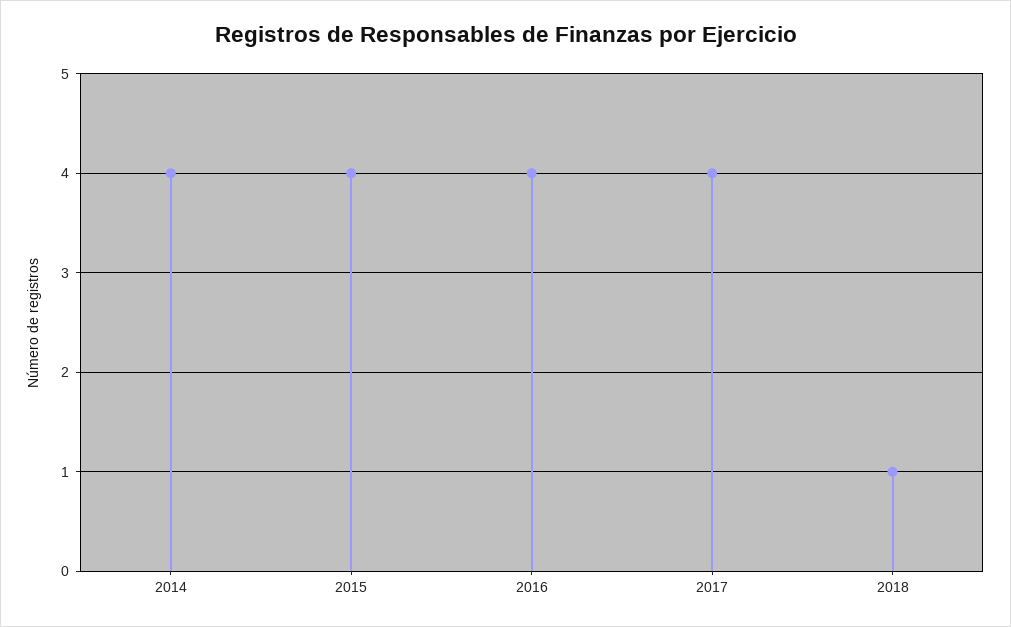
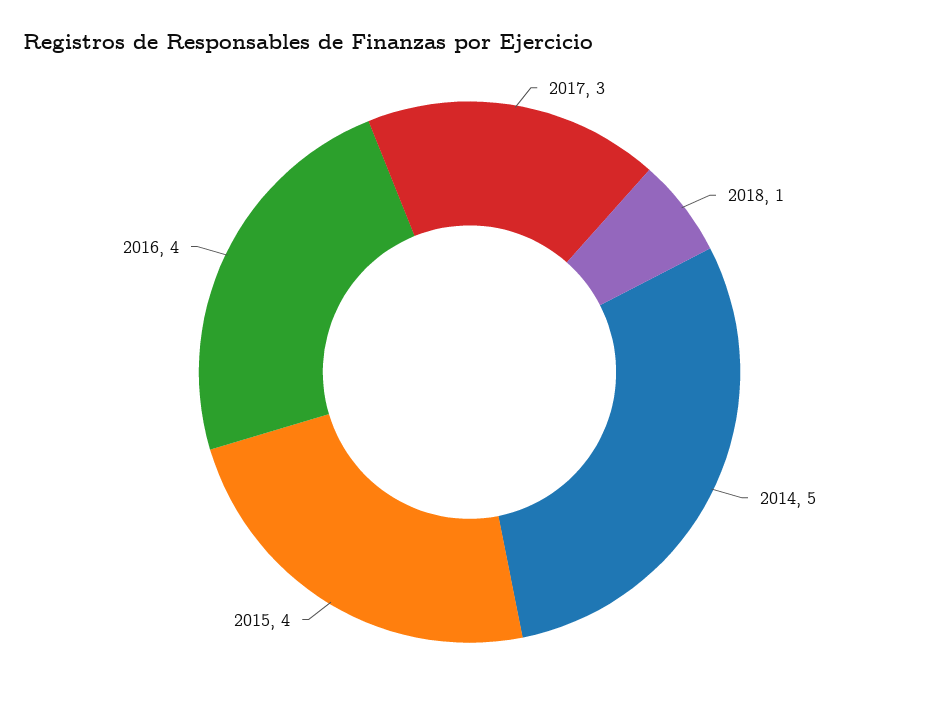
2014: 4 -> 5
2017: 4 -> 3

